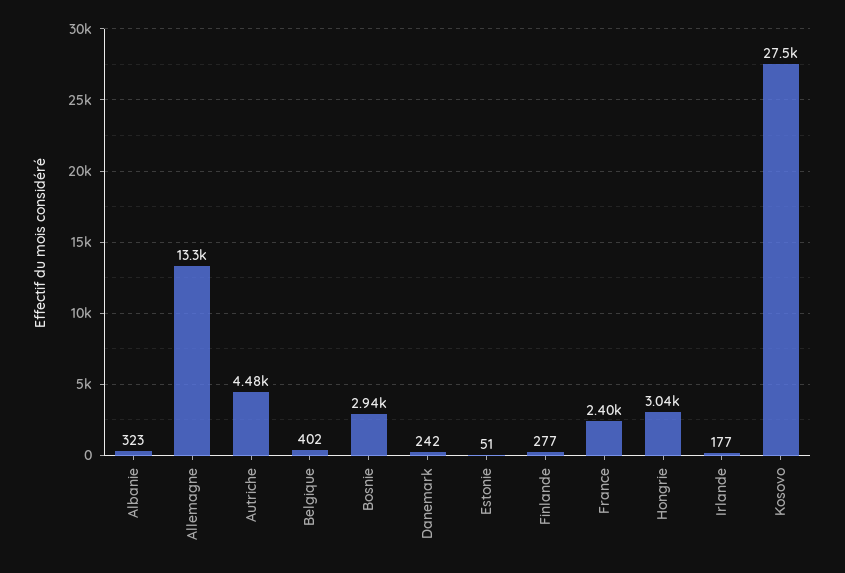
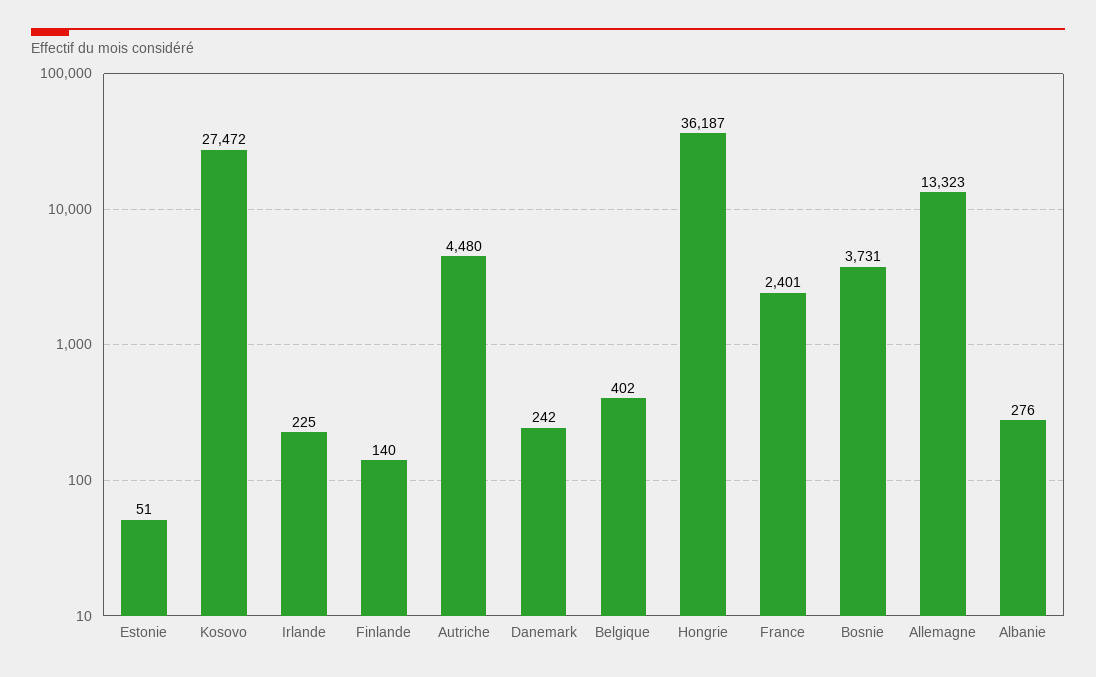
Albanie: 323 -> 276
Bosnie: 2940 -> 3731
Finlande: 277 -> 140
Hongrie: 3040 -> 36187
Irlande: 177 -> 225

